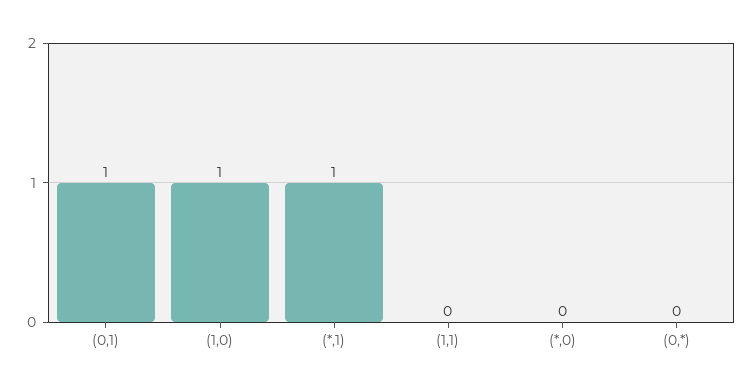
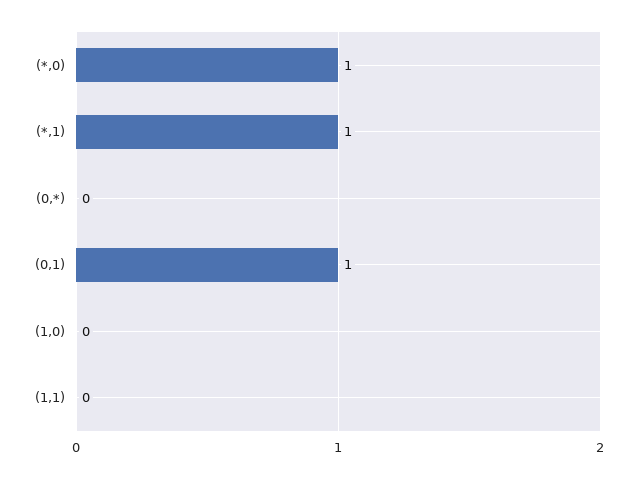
(1,0): 1 -> 0
(*,0): 0 -> 1

